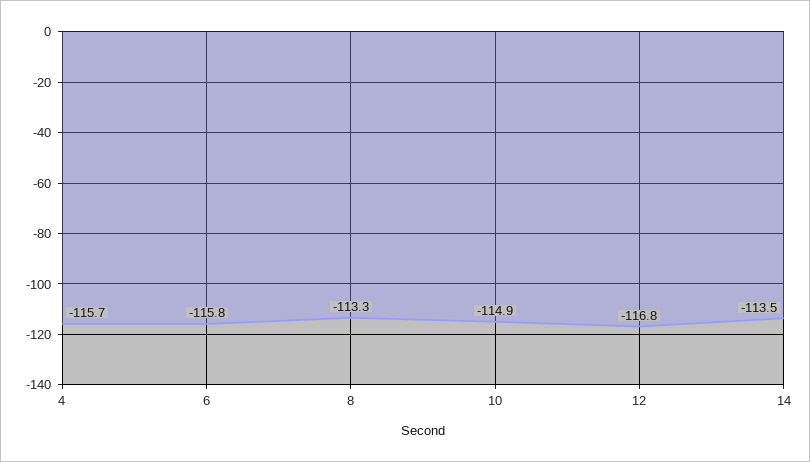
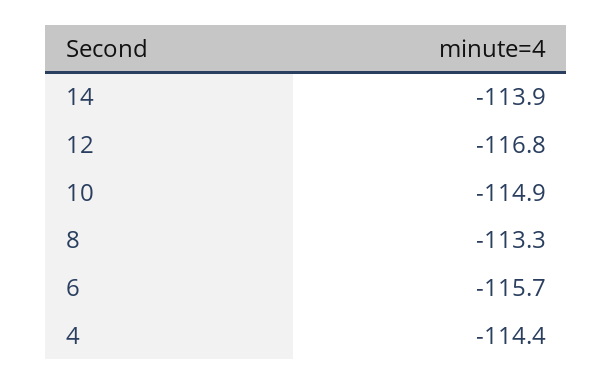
4: -115.7 -> -114.4
6: -115.8 -> -115.7
14: -113.5 -> -113.9

